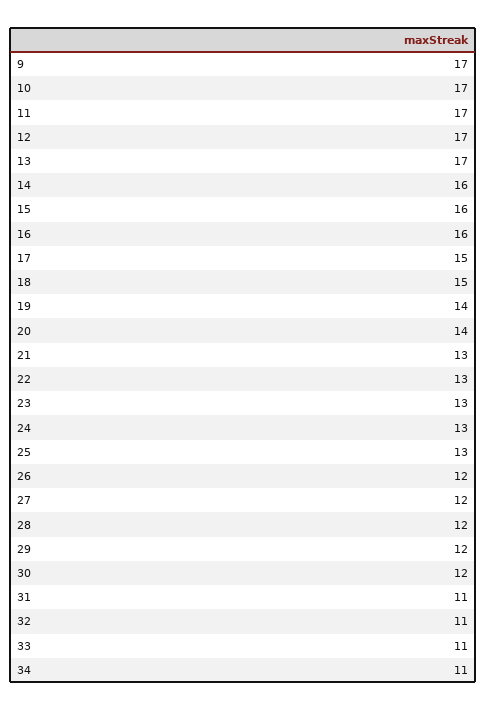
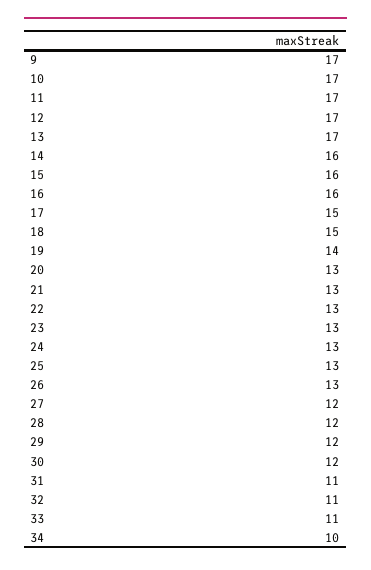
20: 14 -> 13
26: 12 -> 13
34: 11 -> 10

